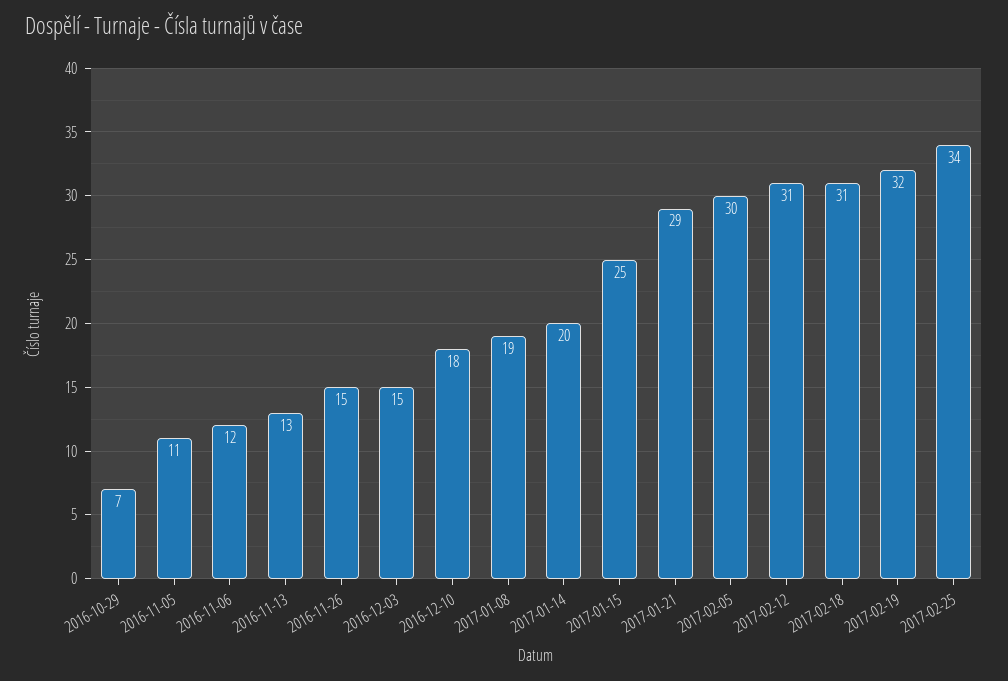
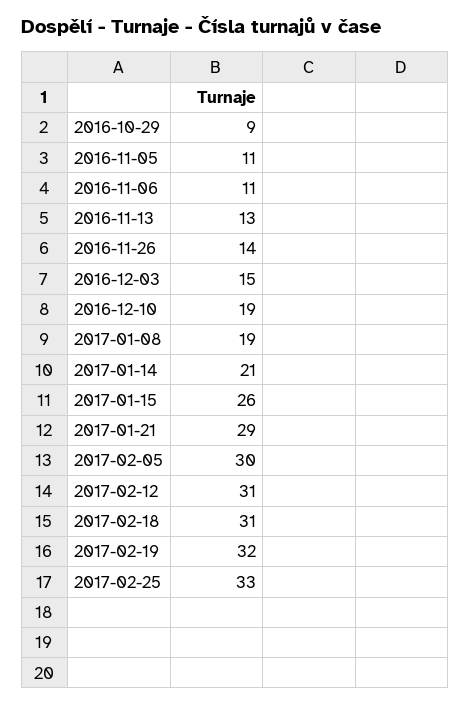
2016-10-29: 7 -> 9
2016-11-06: 12 -> 11
2016-11-26: 15 -> 14
2016-12-10: 18 -> 19
2017-01-14: 20 -> 21
2017-01-15: 25 -> 26
2017-02-25: 34 -> 33

